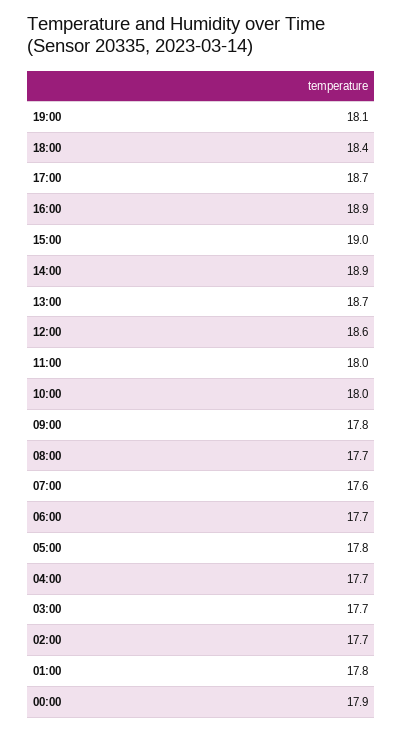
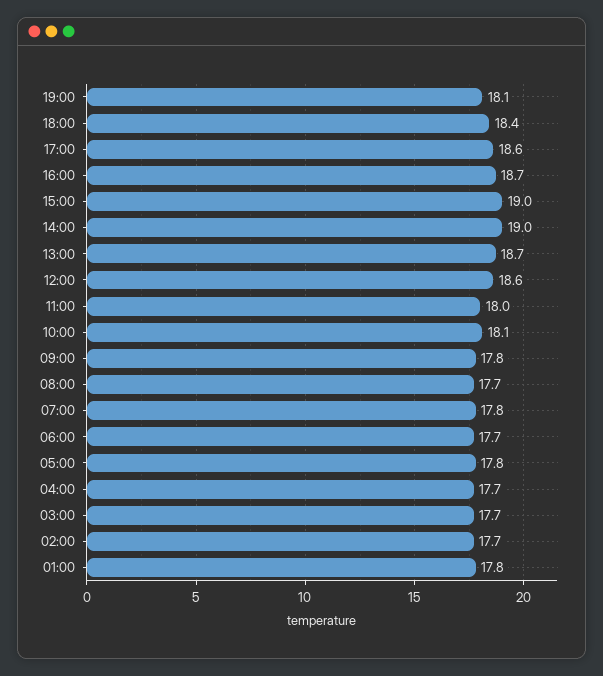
17:00: 18.7 -> 18.6
16:00: 18.9 -> 18.7
14:00: 18.9 -> 19
10:00: 18 -> 18.1
07:00: 17.6 -> 17.8
00:00: 17.9 -> none

